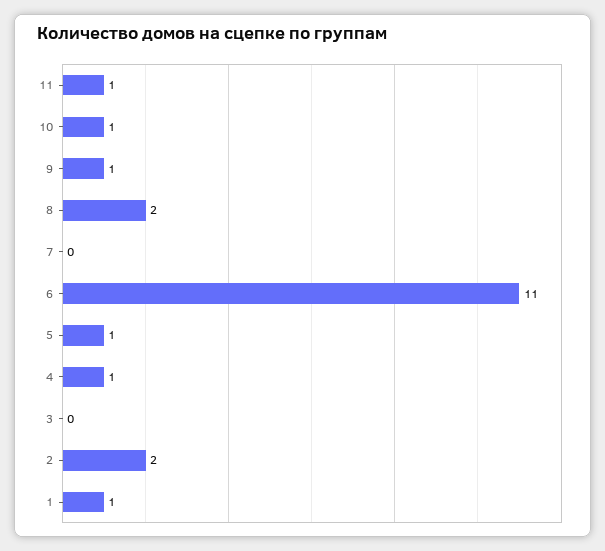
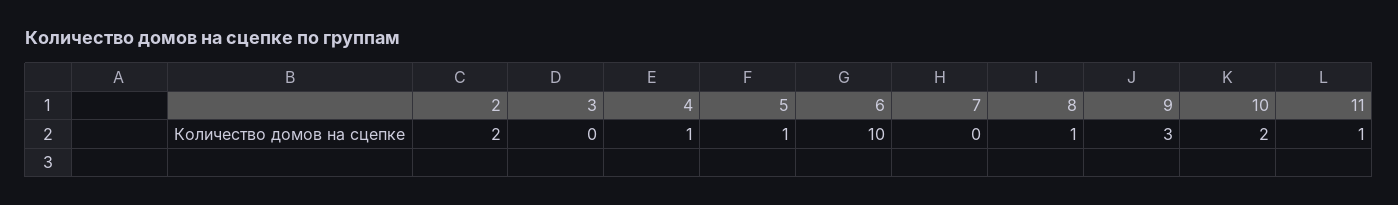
10: 1 -> 2
9: 1 -> 3
8: 2 -> 1
6: 11 -> 10
1: 1 -> none

